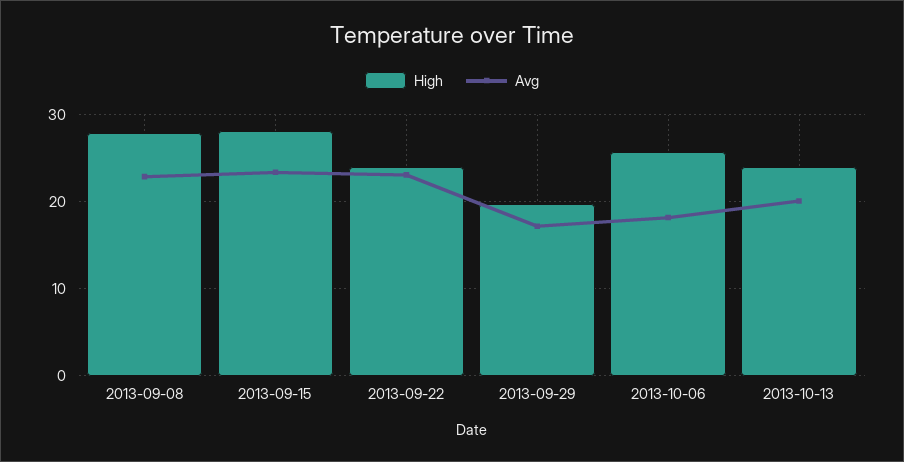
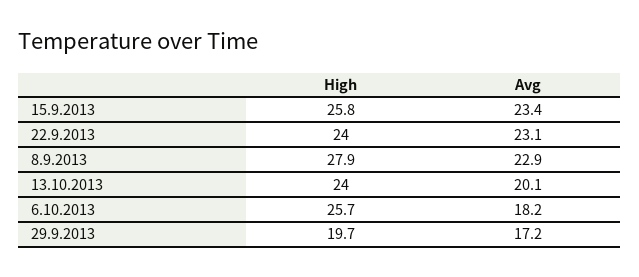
High, 2013-09-15: 28 -> 25.8

